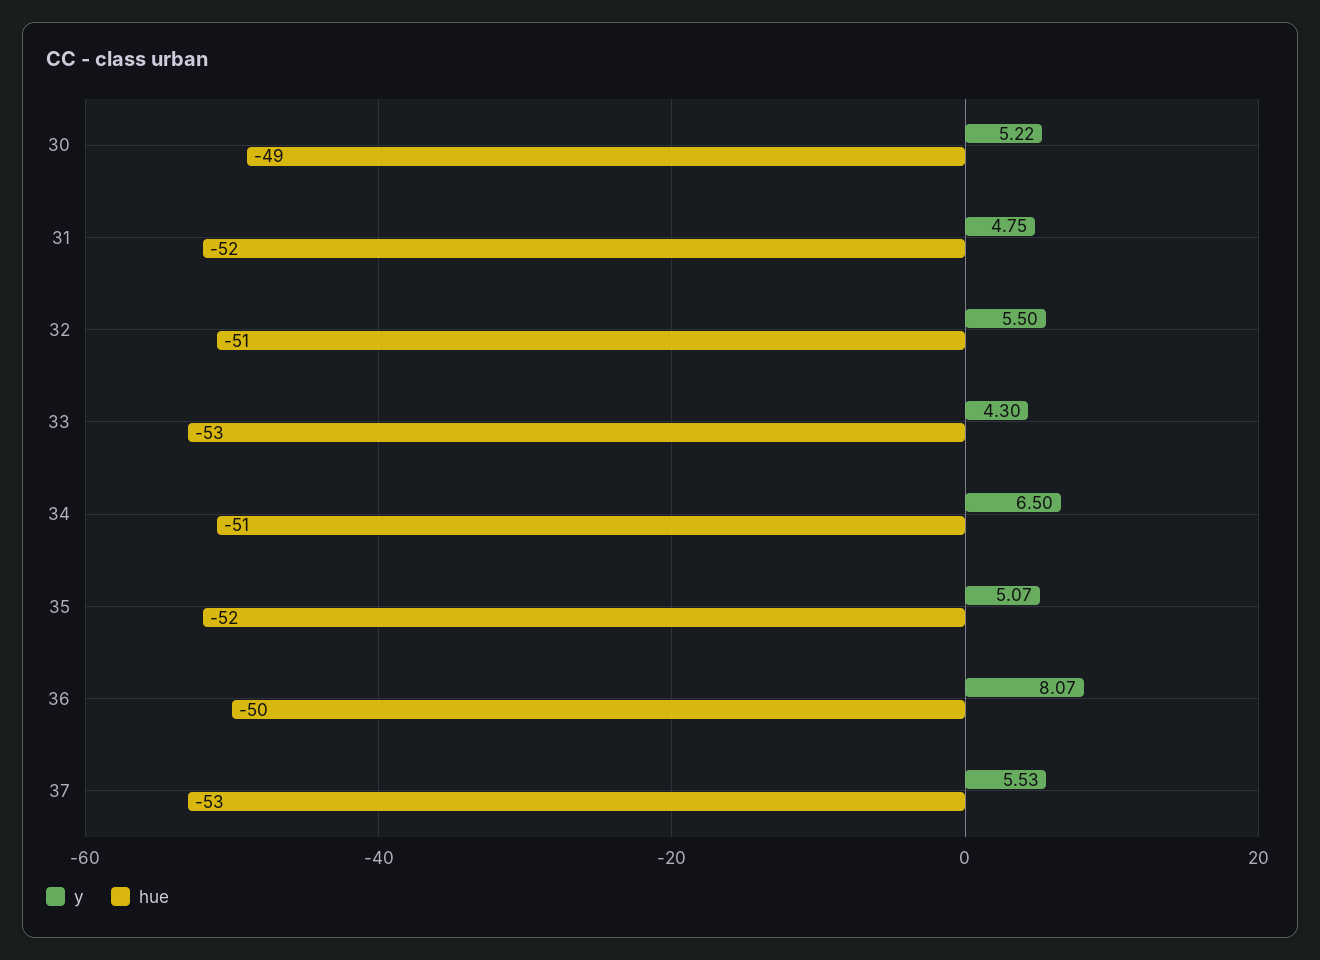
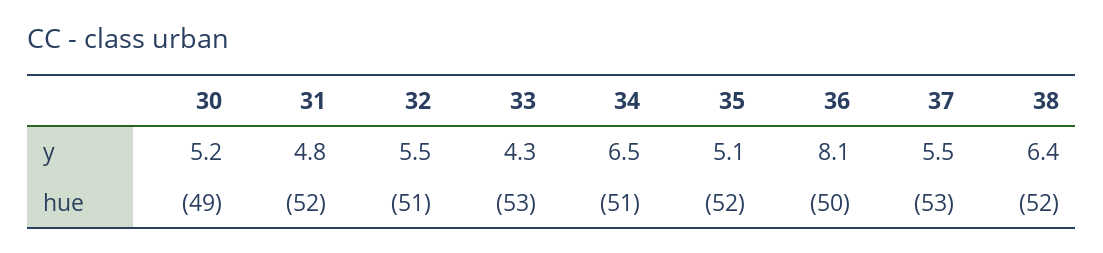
y, 38: none -> 6.4
hue, 38: none -> -52

